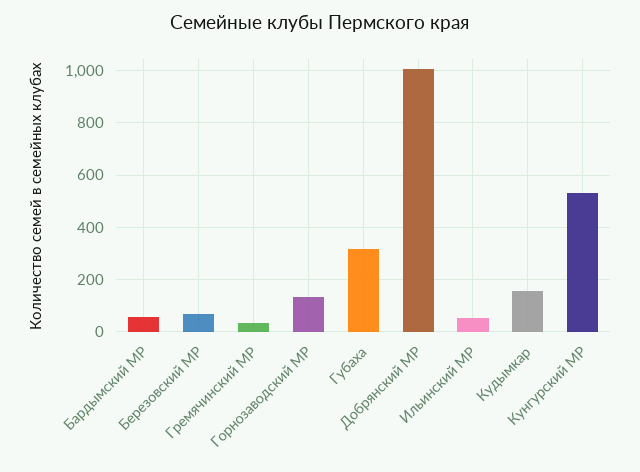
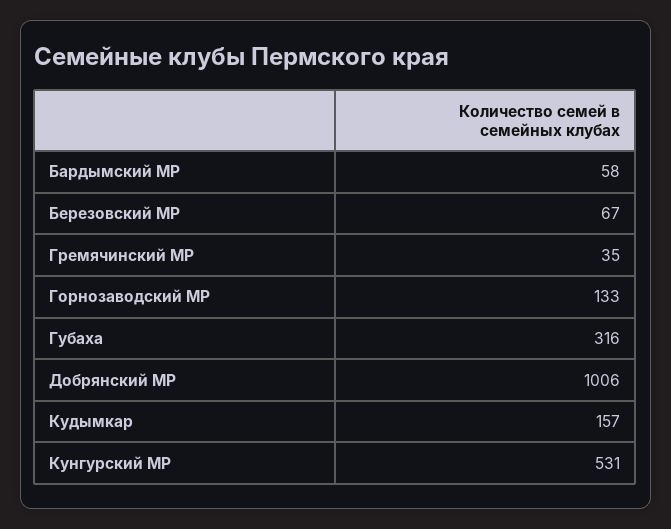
Ильинский МР: 50 -> none

